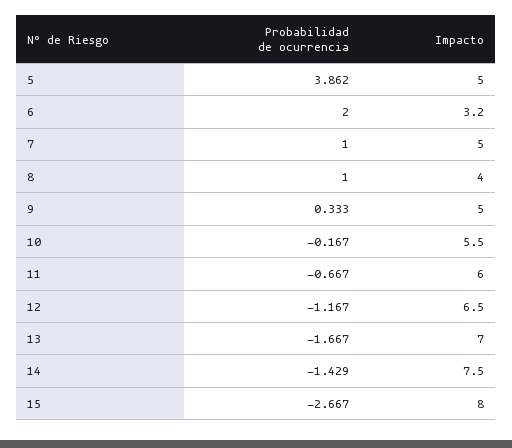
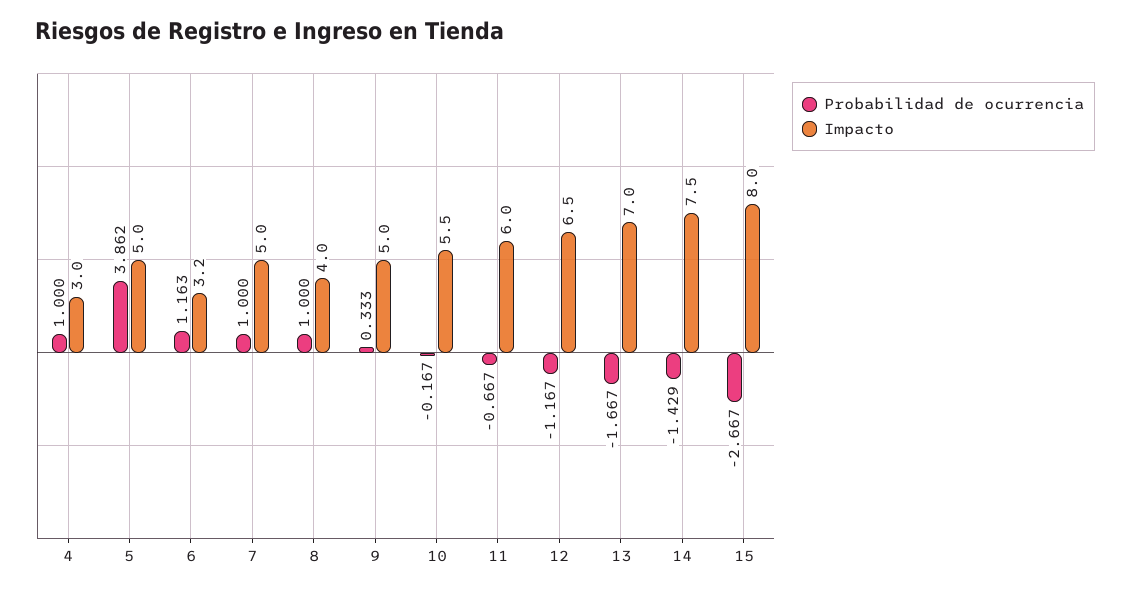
Probabilidad de ocurrencia, 6: 2 -> 1.163
Probabilidad de ocurrencia, 4: none -> 1
Impacto, 4: none -> 3

